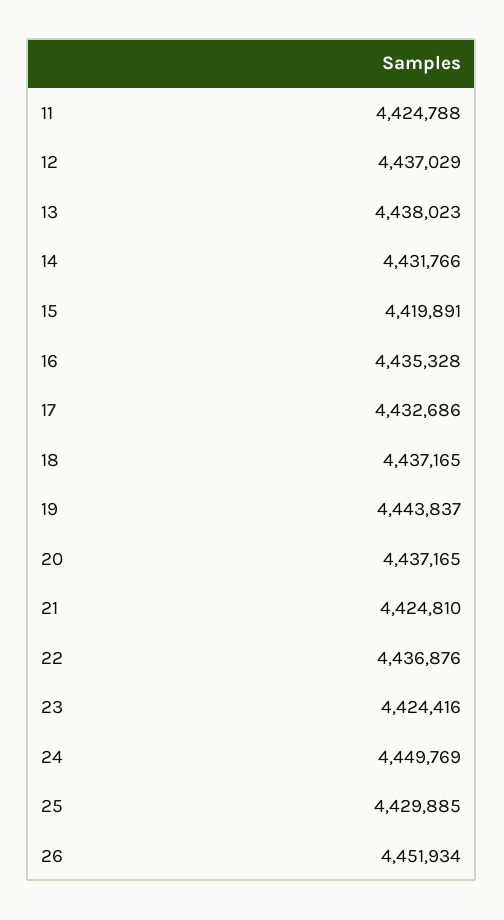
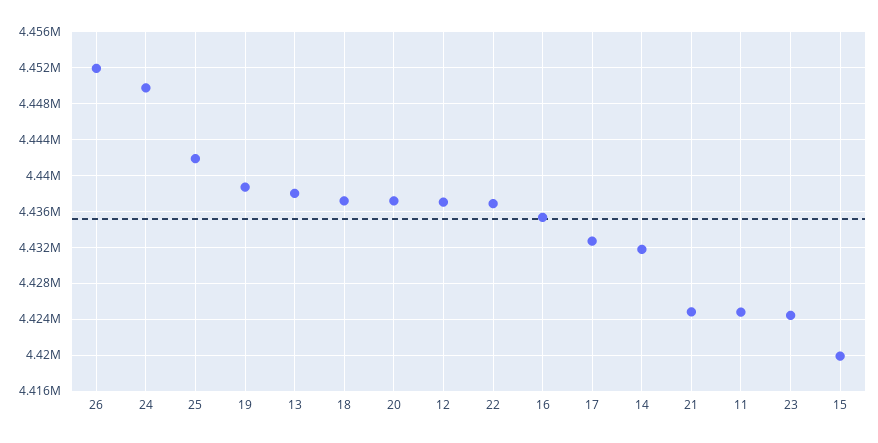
19: 4443837 -> 4439000
25: 4429885 -> 4442000

